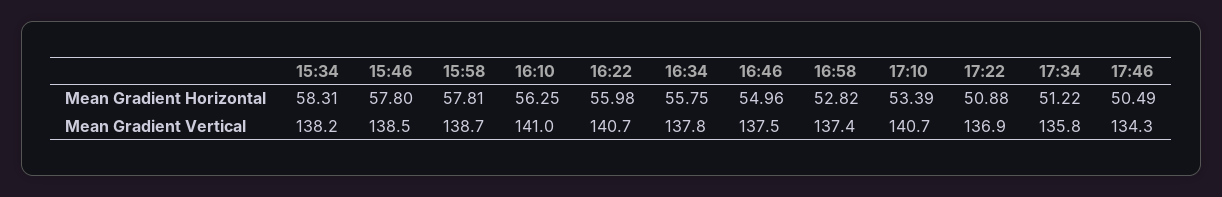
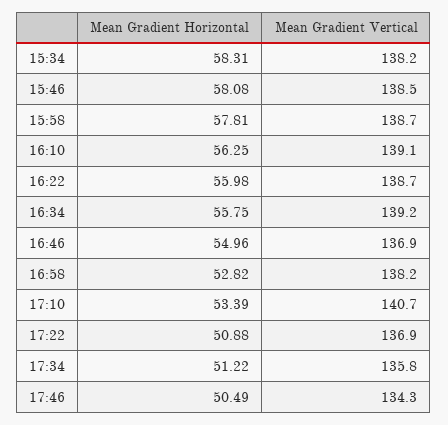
15:46, Mean Gradient Horizontal: 57.8 -> 58.08
16:10, Mean Gradient Vertical: 141 -> 139.1
16:22, Mean Gradient Vertical: 140.7 -> 138.7
16:34, Mean Gradient Vertical: 137.8 -> 139.2
16:46, Mean Gradient Vertical: 137.5 -> 136.9
16:58, Mean Gradient Vertical: 137.4 -> 138.2

